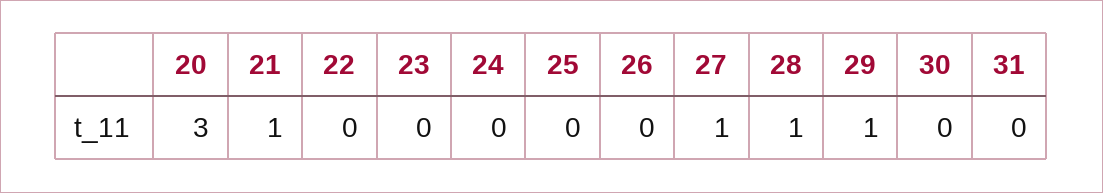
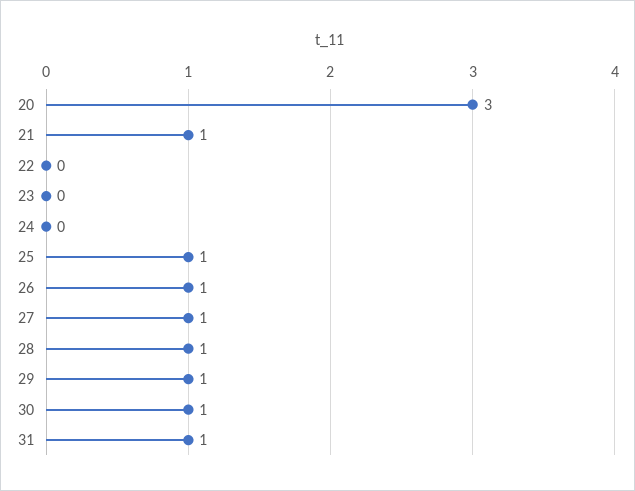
25: 0 -> 1
26: 0 -> 1
30: 0 -> 1
31: 0 -> 1

